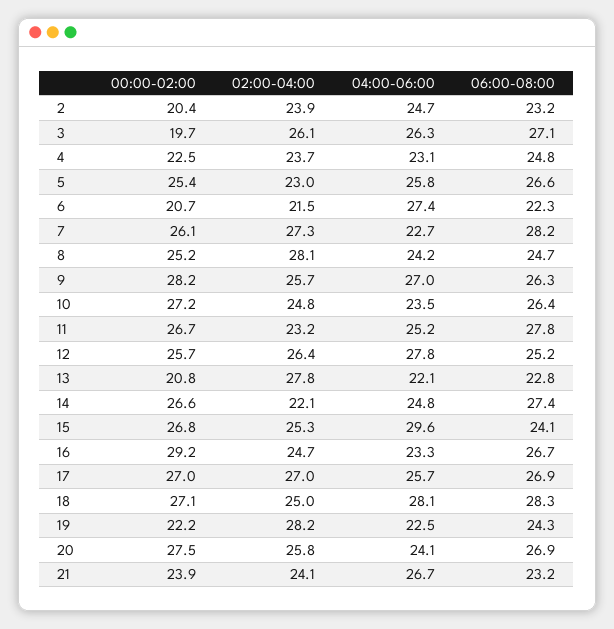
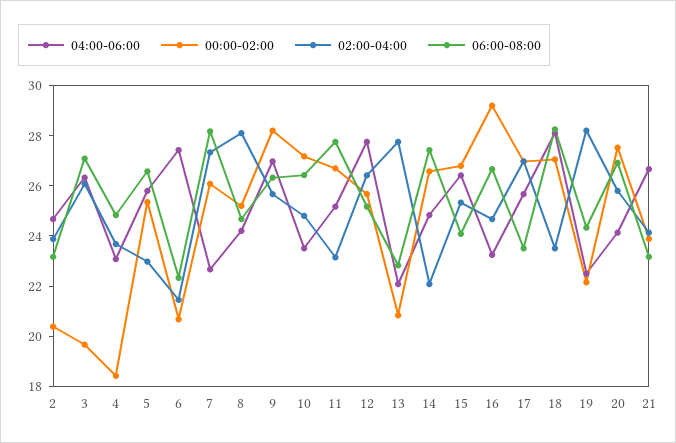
00:00-02:00, 4: 22.5 -> 18.5
04:00-06:00, 15: 29.6 -> 26.5
06:00-08:00, 17: 26.9 -> 23.5
02:00-04:00, 18: 25 -> 23.5

